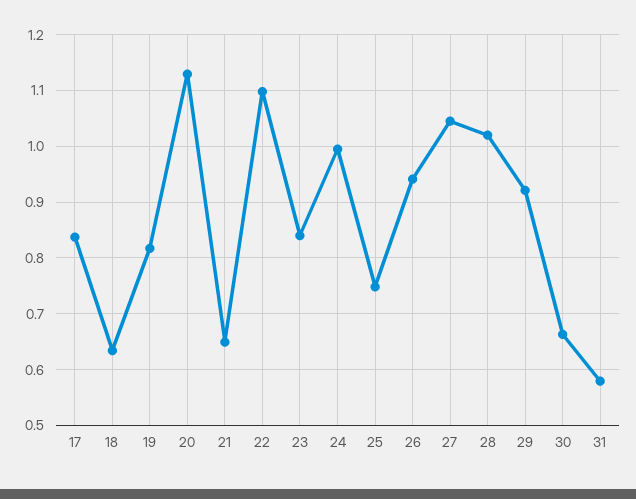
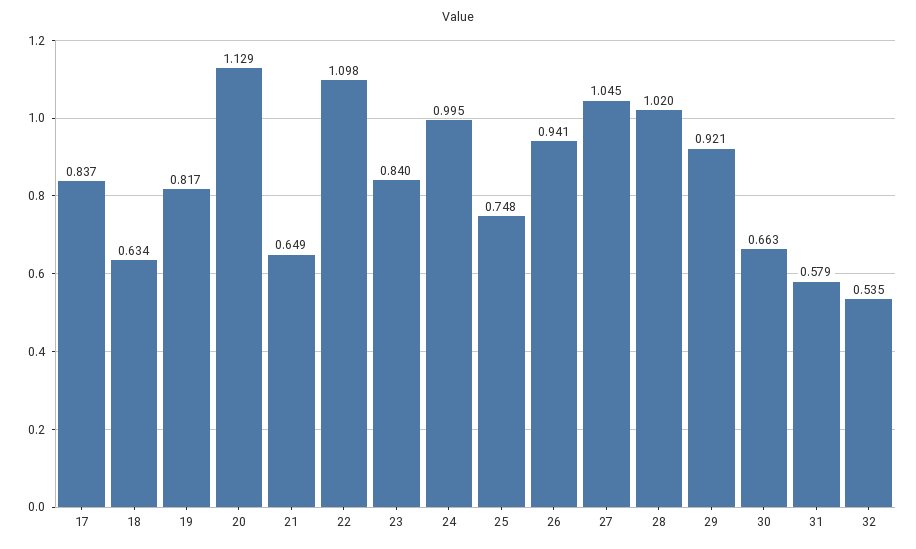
32: none -> 0.535

